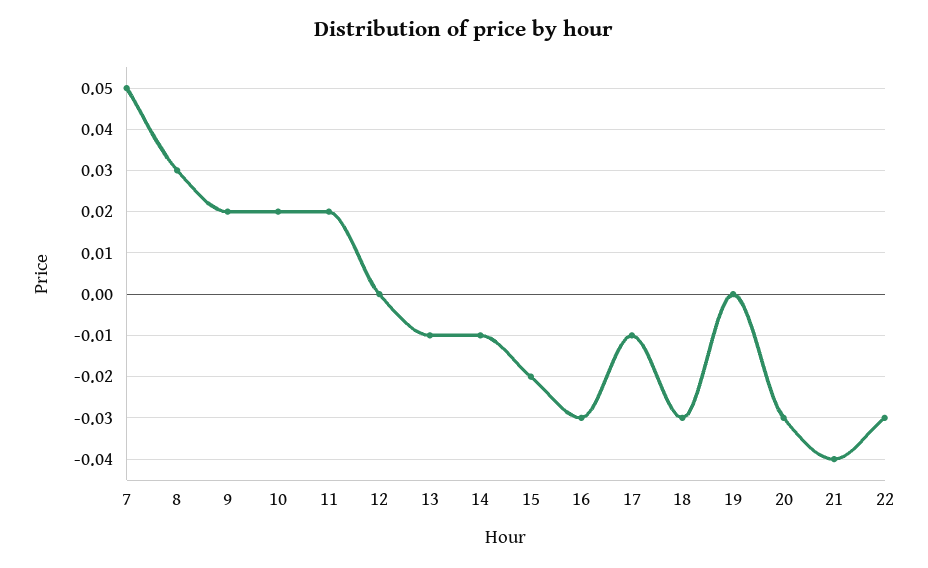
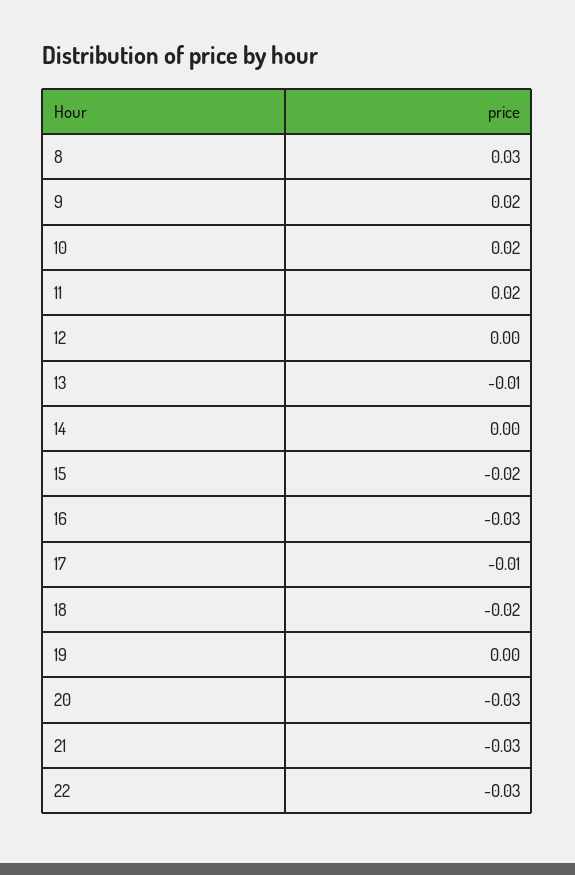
7: 0.05 -> none
14: -0.01 -> 0
18: -0.03 -> -0.02
21: -0.04 -> -0.03

